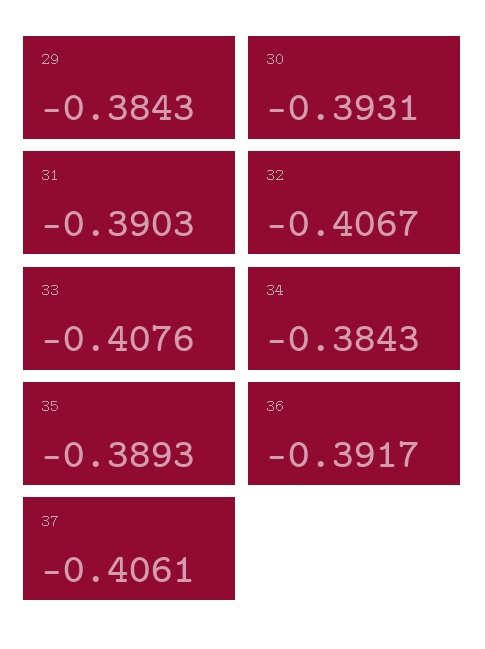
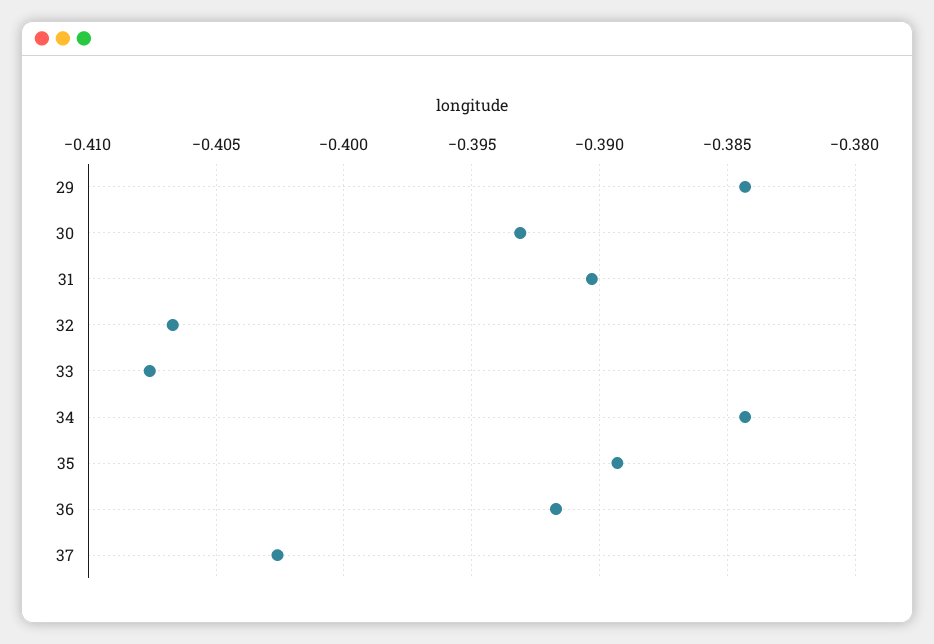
37: -0.4061 -> -0.4025

